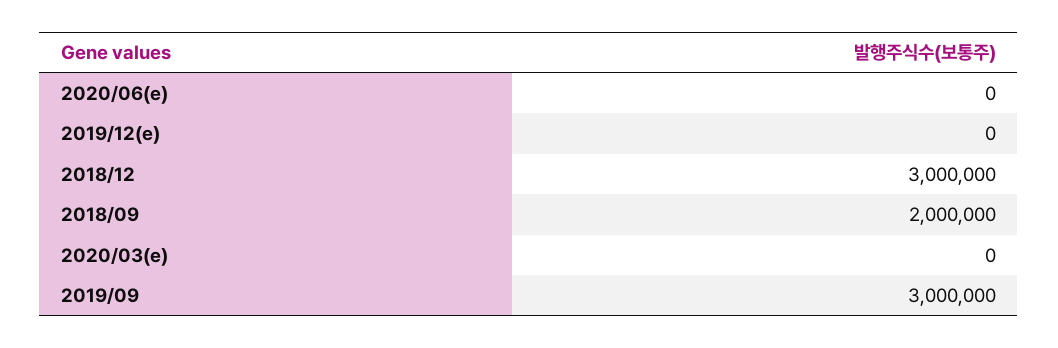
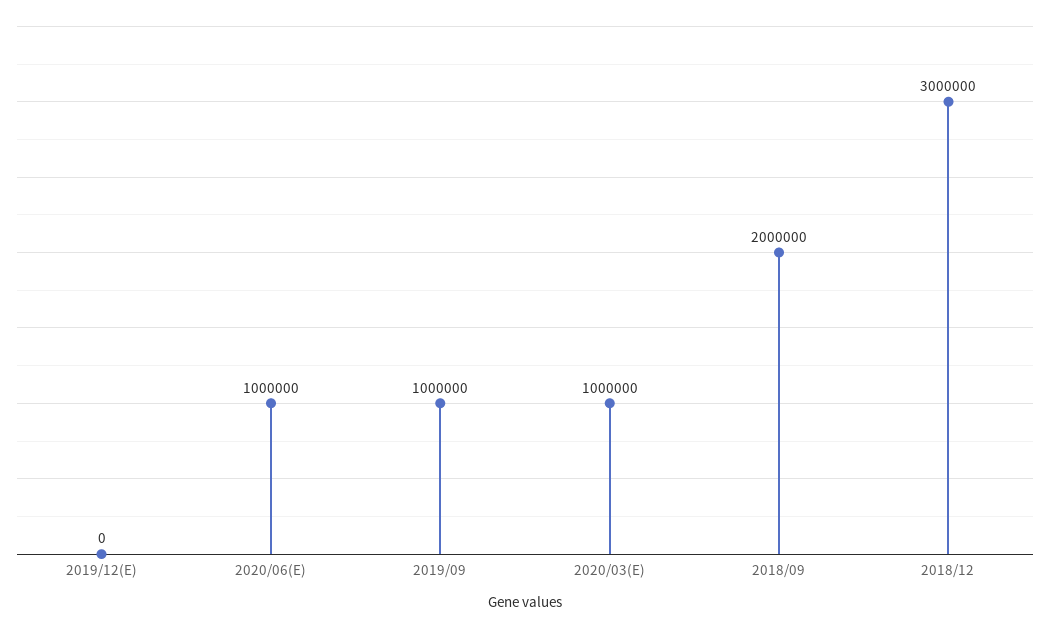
2020/06(e): 0 -> 1000000
2020/03(e): 0 -> 1000000
2019/09: 3000000 -> 1000000

